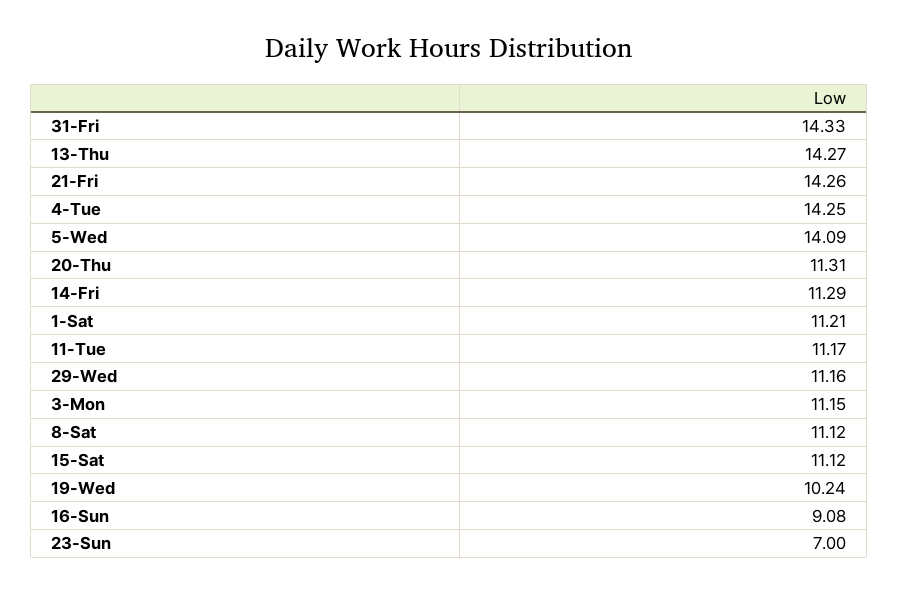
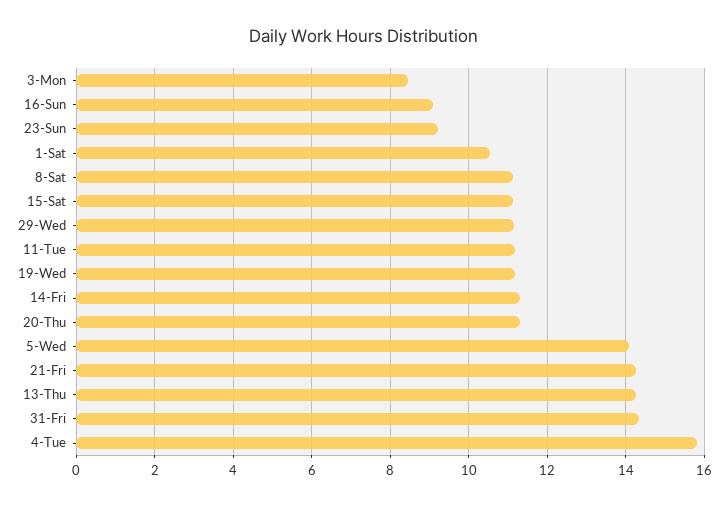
4-Tue: 14.25 -> 15.8
1-Sat: 11.21 -> 10.6
3-Mon: 11.15 -> 8.4
19-Wed: 10.24 -> 11.2
23-Sun: 7 -> 9.2

